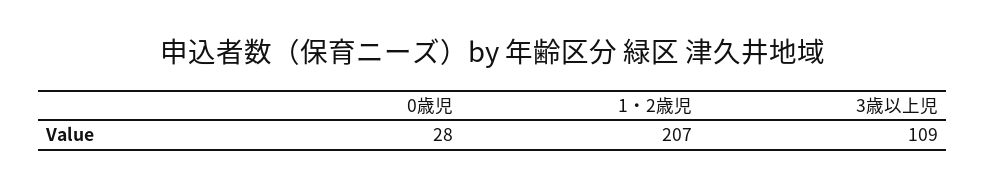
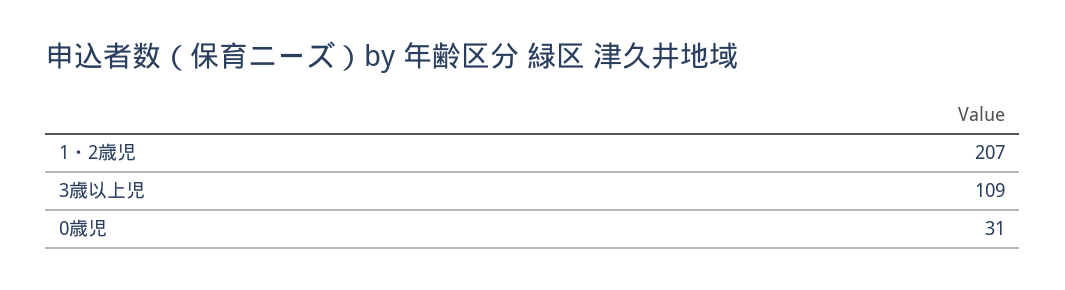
0歳児: 28 -> 31

